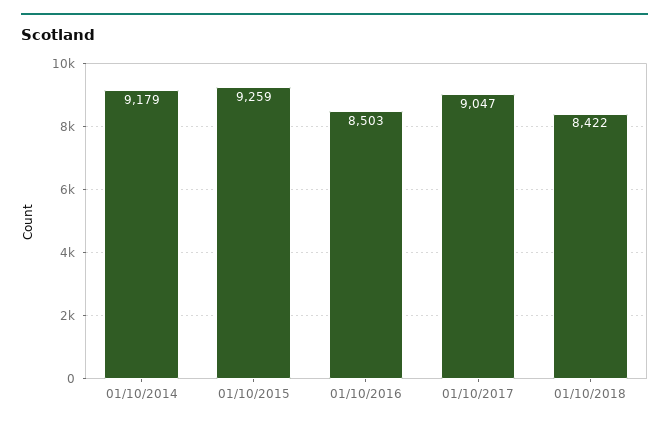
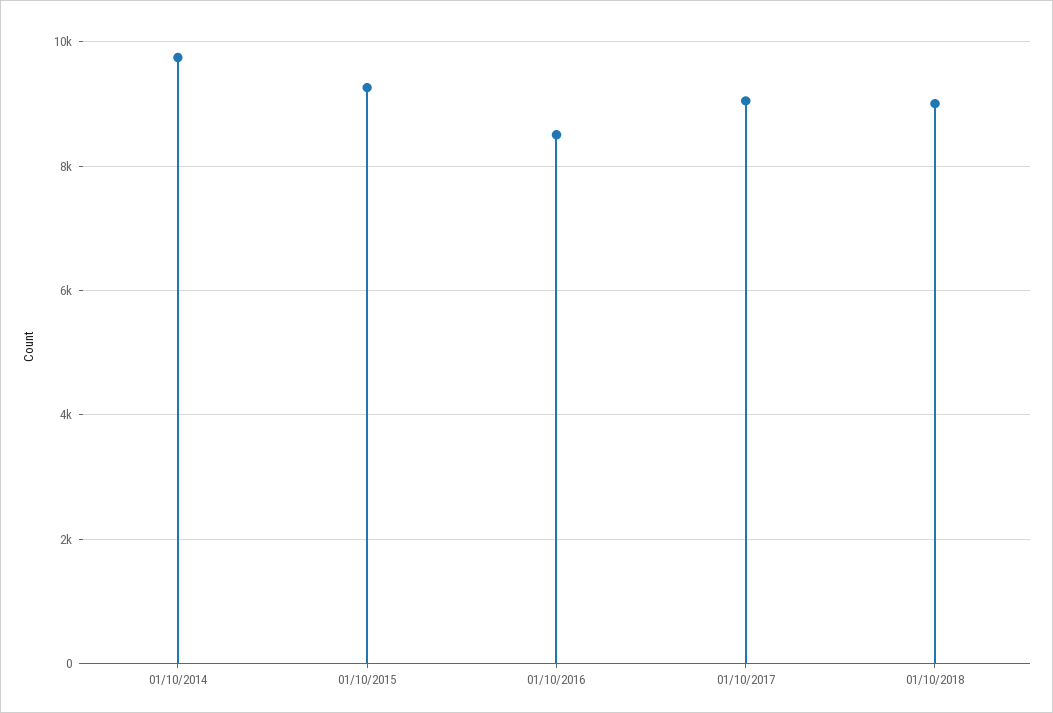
01/10/2014: 9179 -> 9800
01/10/2018: 8422 -> 9000

